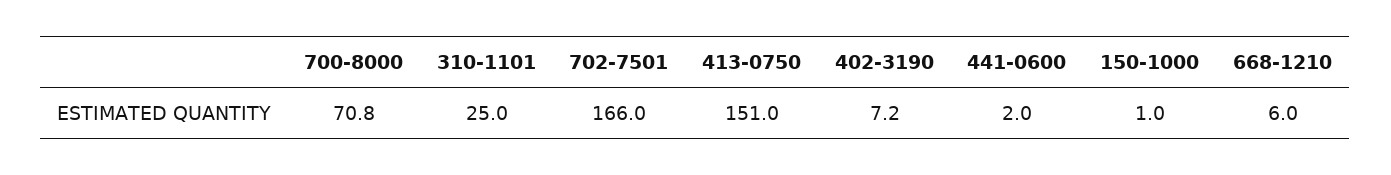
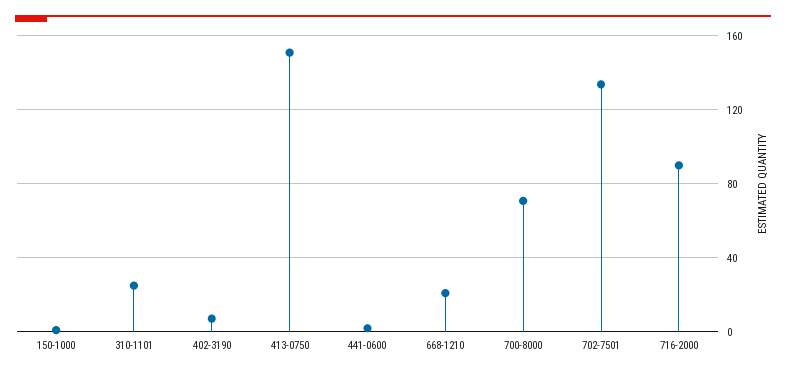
702-7501: 166 -> 135
668-1210: 6 -> 20
716-2000: none -> 90

